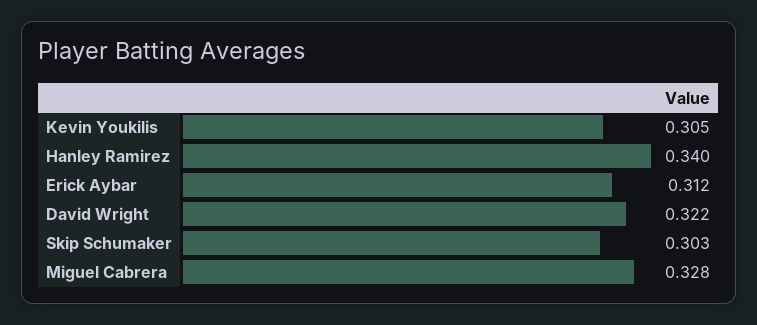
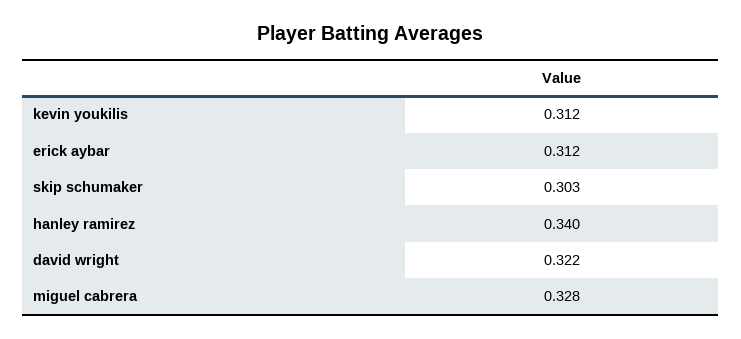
Kevin Youkilis: 0.305 -> 0.312

